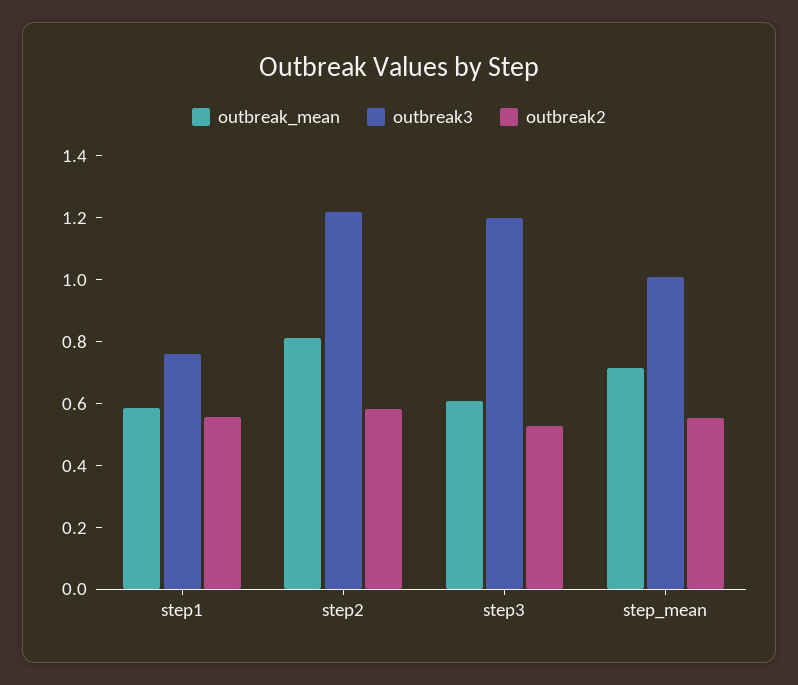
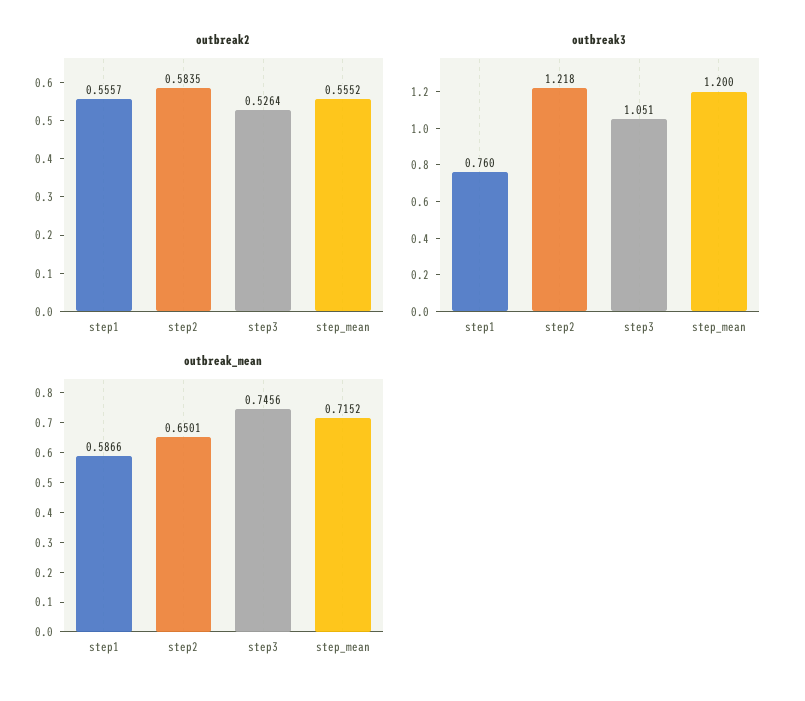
outbreak_mean, step2: 0.8 -> 0.6501
outbreak_mean, step3: 0.6 -> 0.7456
outbreak3, step3: 1.2 -> 1.051
outbreak3, step_mean: 1 -> 1.2

